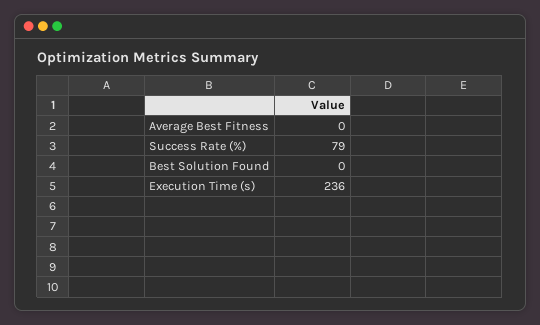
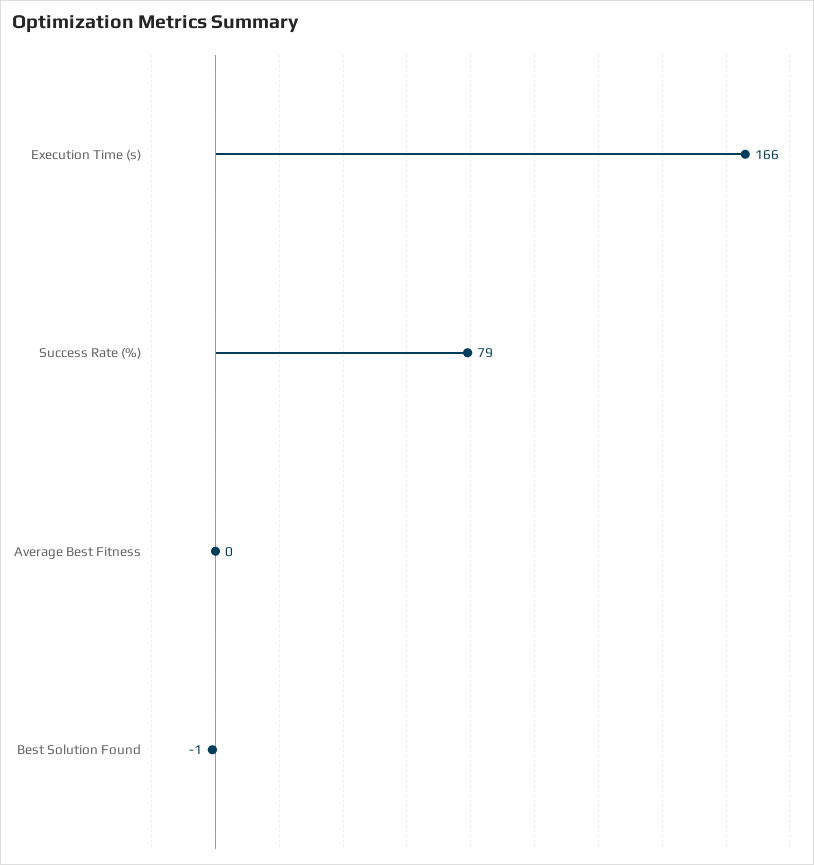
Best Solution Found: 0 -> -1
Execution Time (s): 236 -> 166

